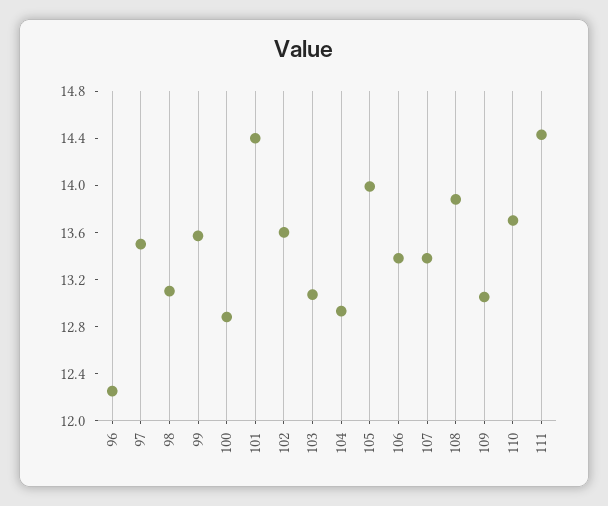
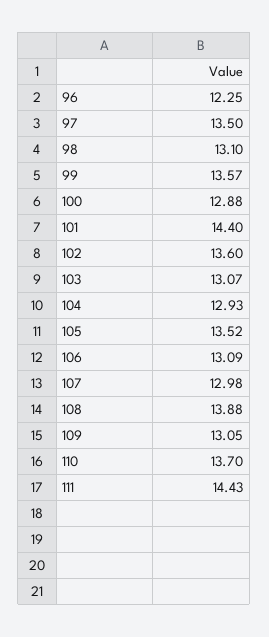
105: 14 -> 13.52
106: 13.4 -> 13.09
107: 13.4 -> 12.98

